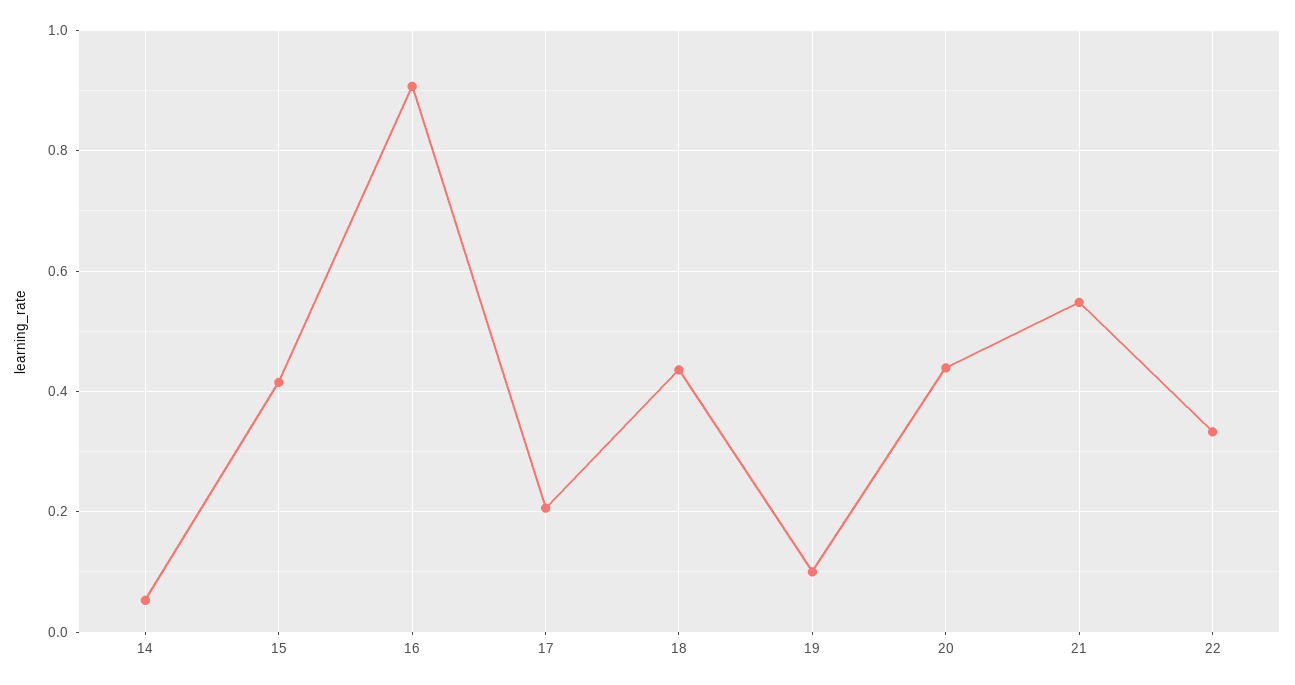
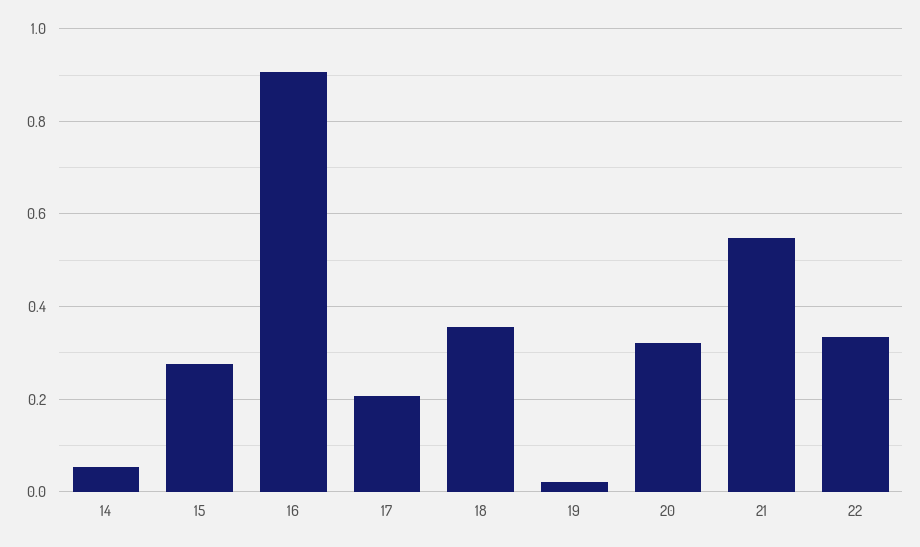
15: 0.42 -> 0.28
18: 0.44 -> 0.36
19: 0.1 -> 0.02
20: 0.44 -> 0.32

